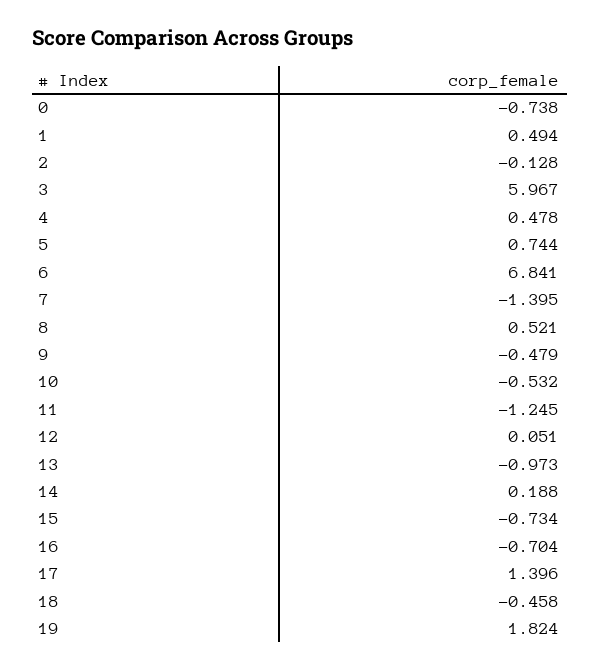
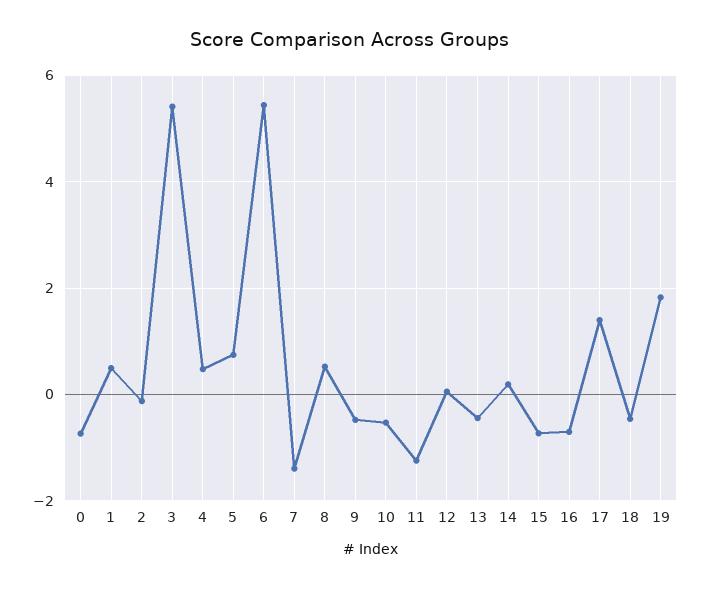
3: 5.967 -> 5.4
6: 6.841 -> 5.4
13: -0.973 -> -0.4

